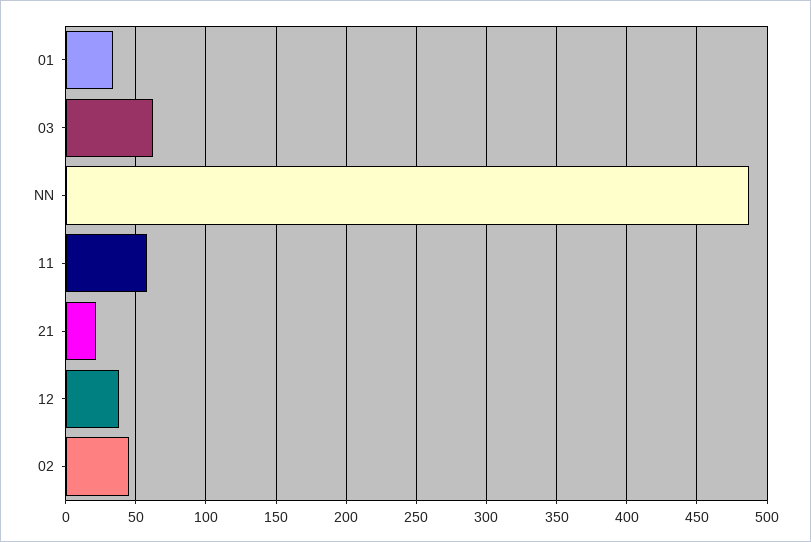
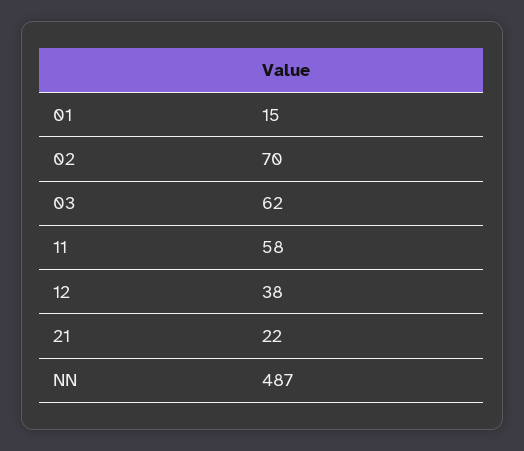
01: 35 -> 15
02: 45 -> 70

